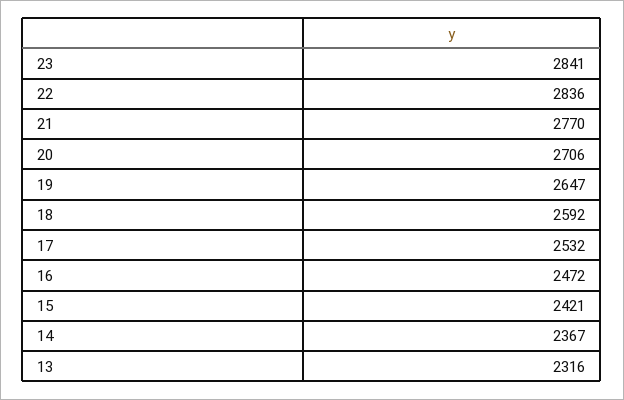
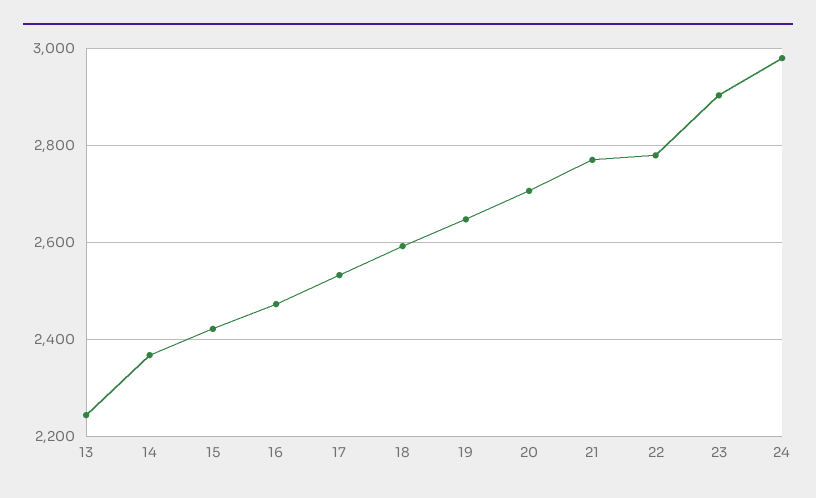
23: 2841 -> 2900
22: 2836 -> 2780
13: 2316 -> 2240
24: none -> 2980

